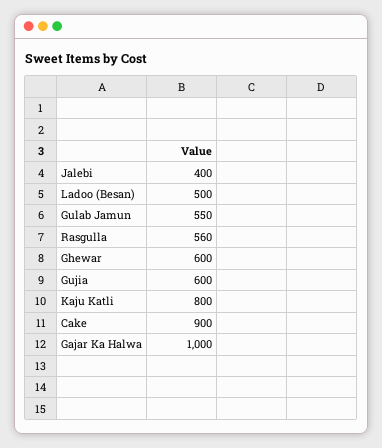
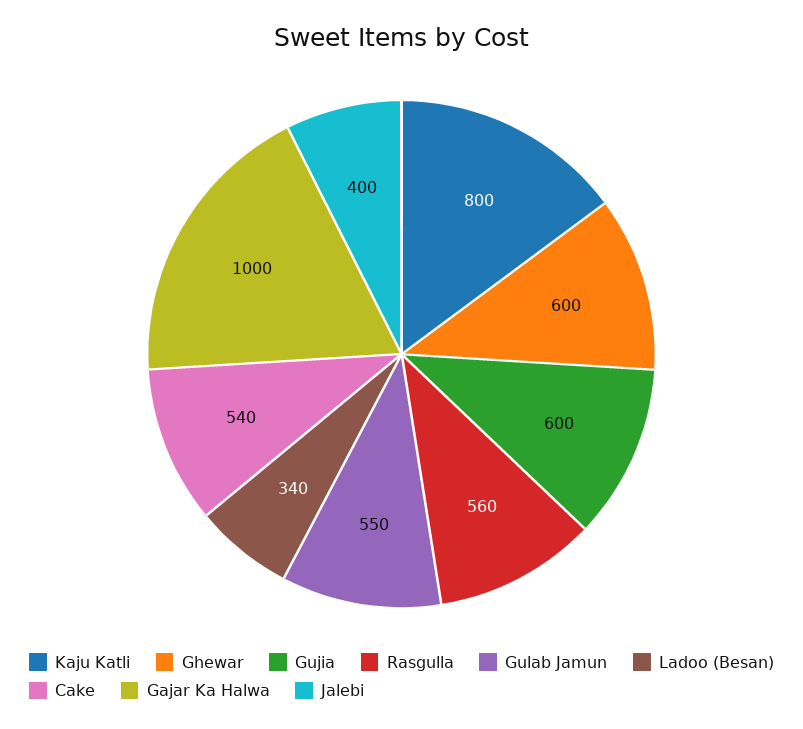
Ladoo (Besan): 500 -> 340
Cake: 900 -> 540

